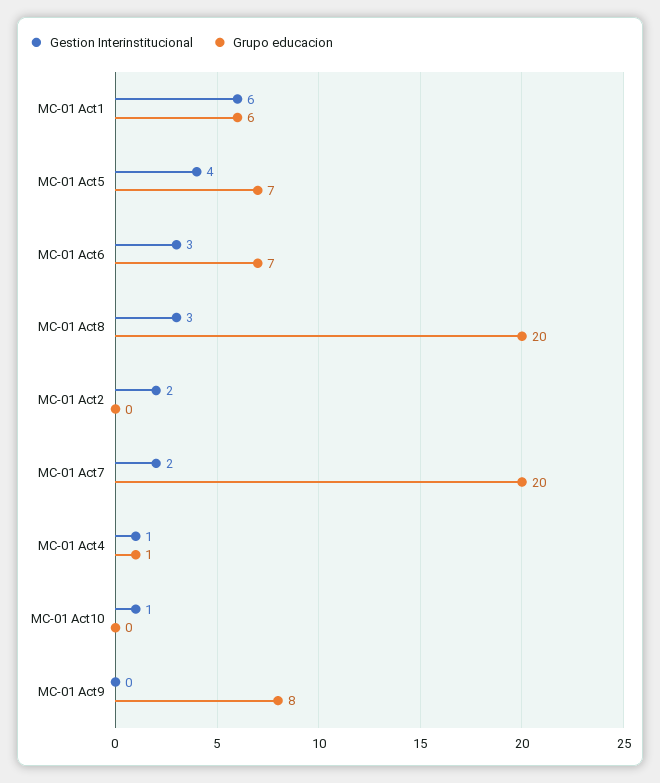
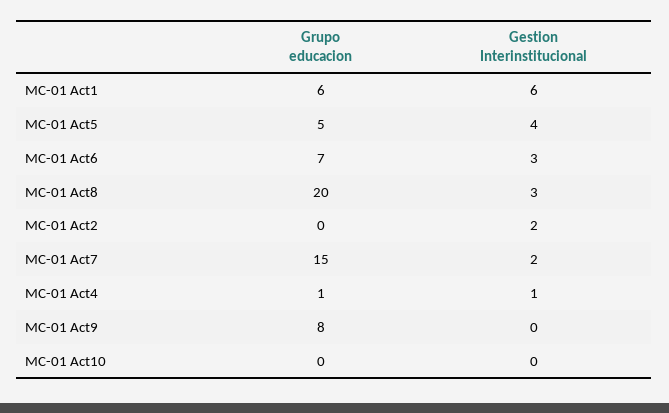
Grupo educacion, MC-01 Act5: 7 -> 5
Grupo educacion, MC-01 Act7: 20 -> 15
Gestion Interinstitucional, MC-01 Act10: 1 -> 0

